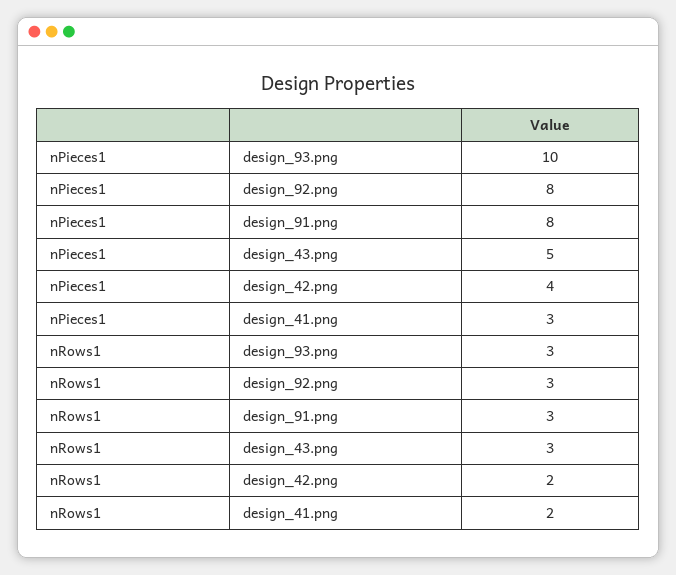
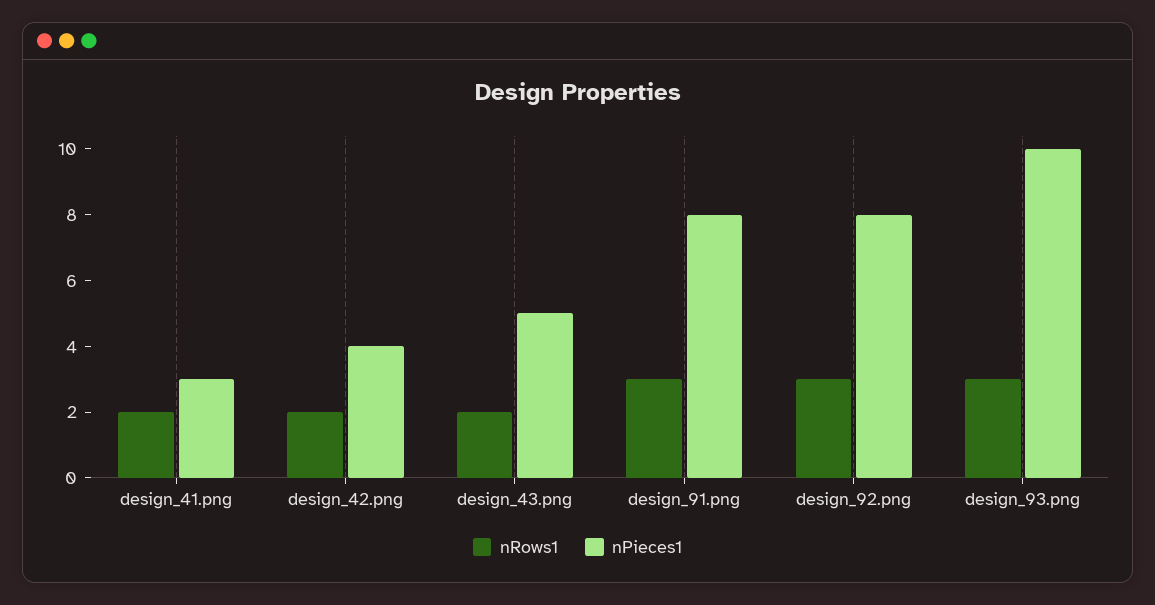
nRows1, design_43.png: 3 -> 2

